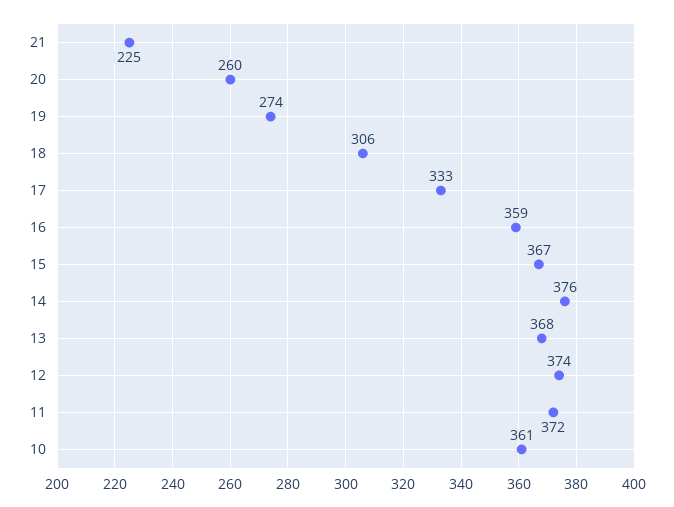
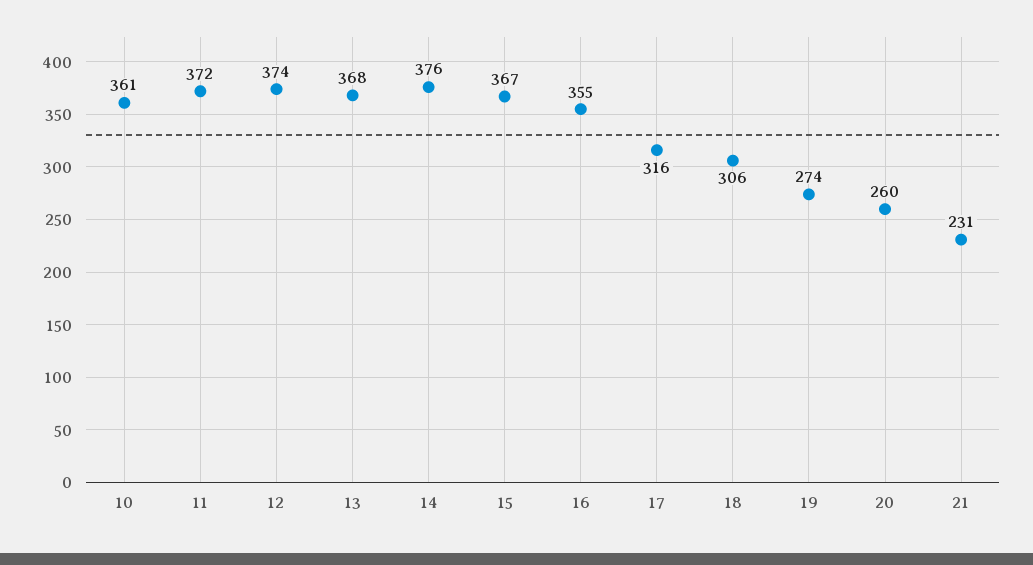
21: 225 -> 231
17: 333 -> 316
16: 359 -> 355

